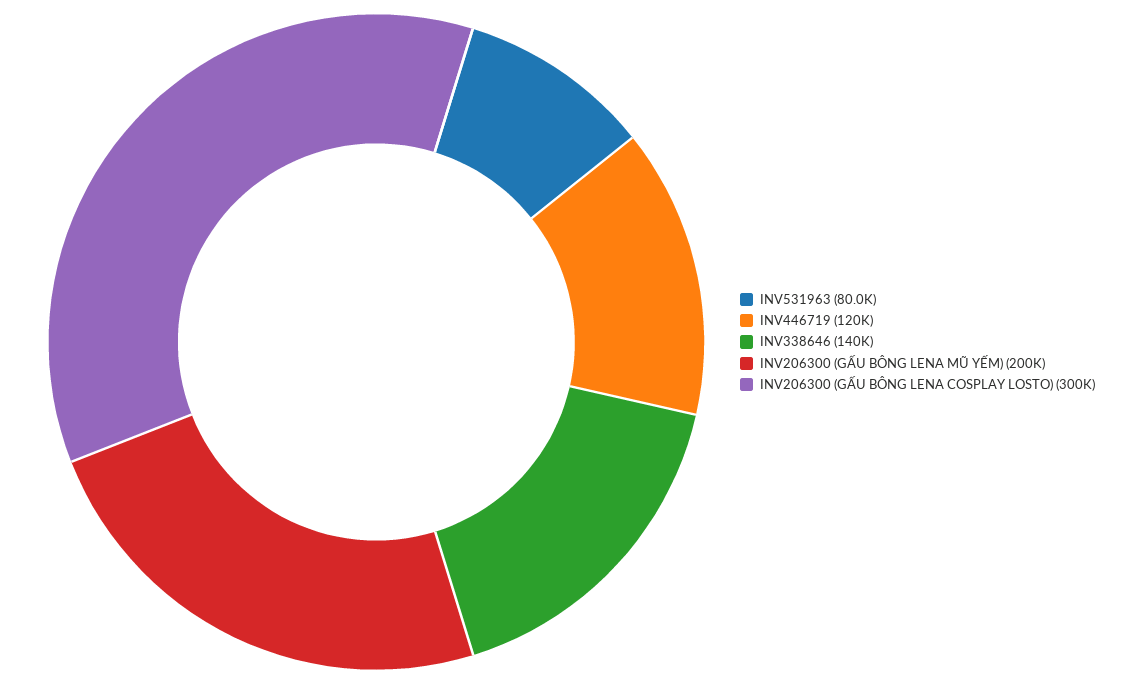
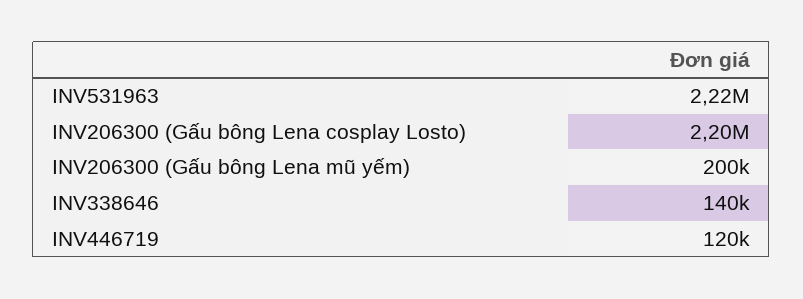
INV531963: 80000 -> 2220000
INV206300 (GẤU BÔNG LENA COSPLAY LOSTO): 300000 -> 2200000

